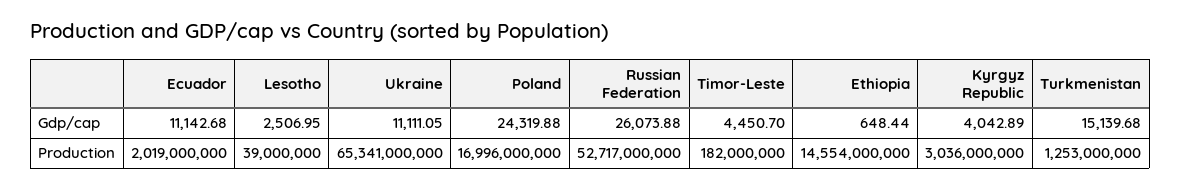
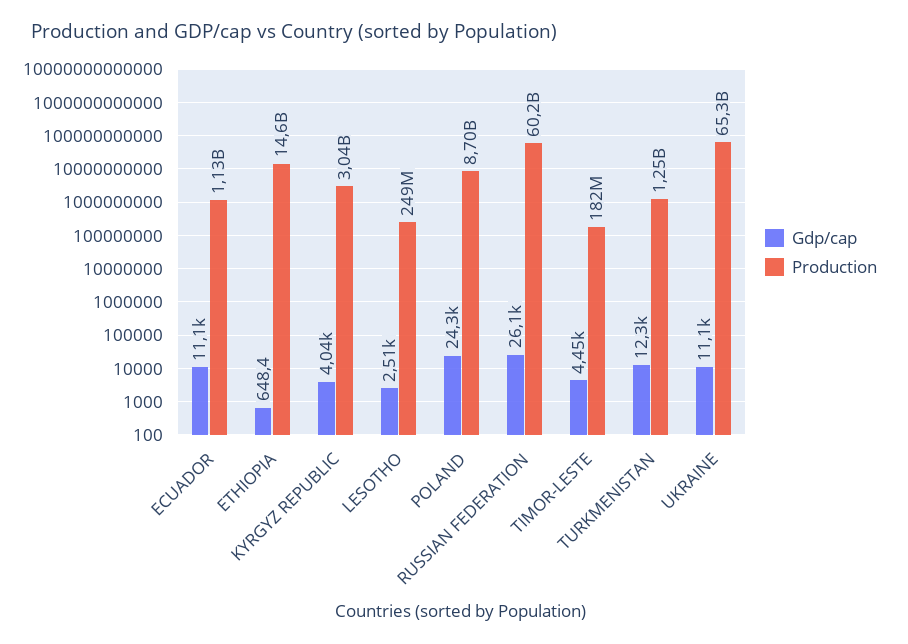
Gdp/cap, Turkmenistan: 15139.68 -> 12300
Production, Ecuador: 2019000000 -> 1130000000
Production, Lesotho: 39000000 -> 249000000
Production, Poland: 16996000000 -> 8700000000
Production, Russian Federation: 52717000000 -> 60200000000

